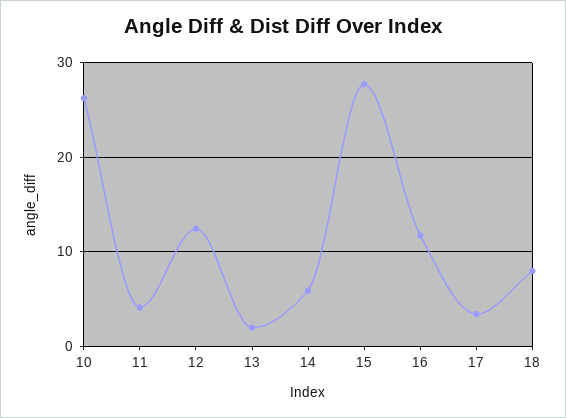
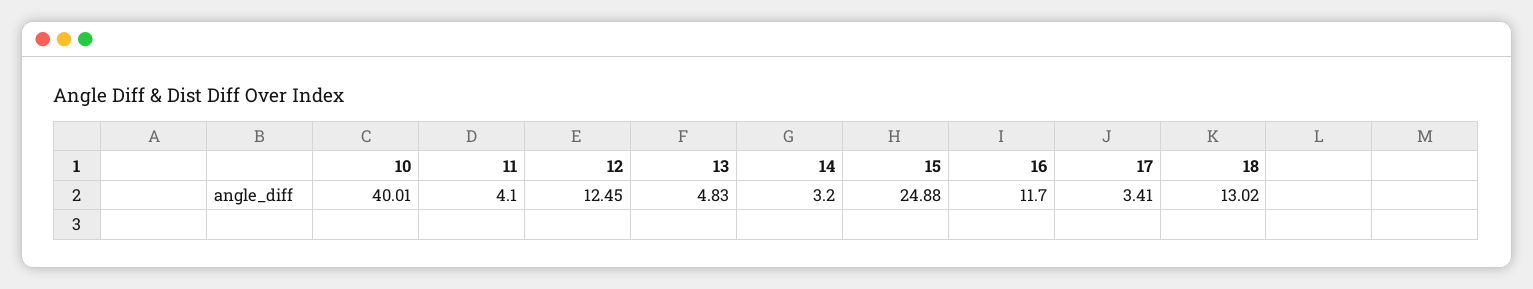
10: 26 -> 40.01
13: 2 -> 4.83
14: 6 -> 3.2
15: 28 -> 24.88
18: 8 -> 13.02

